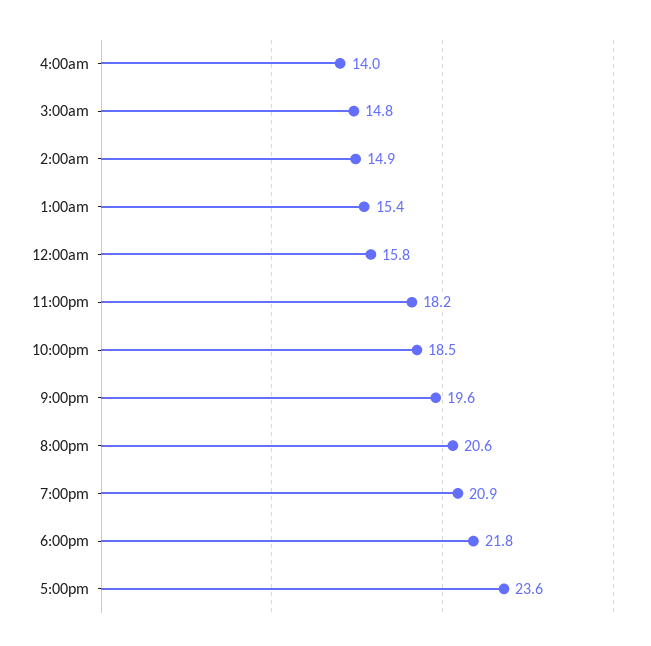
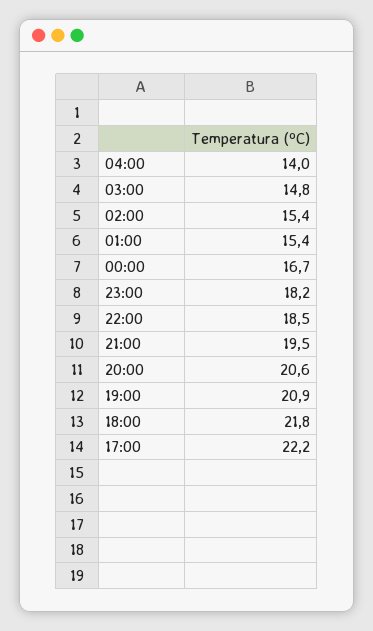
2:00am: 14.9 -> 15.4
12:00am: 15.8 -> 16.7
9:00pm: 19.6 -> 19.5
5:00pm: 23.6 -> 22.2

